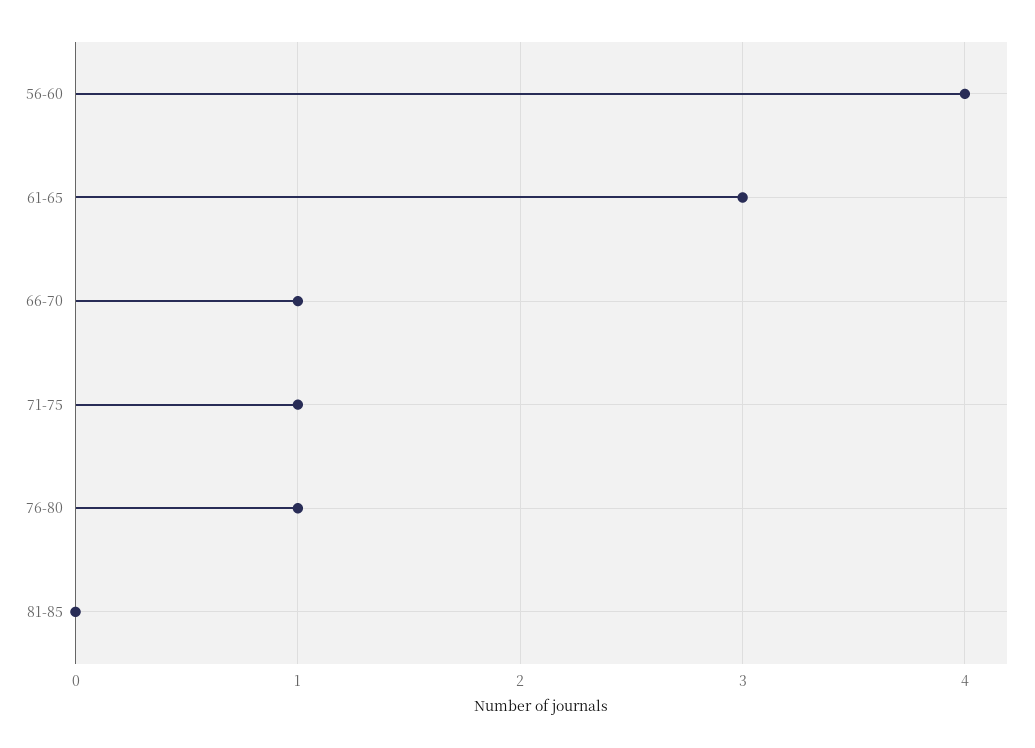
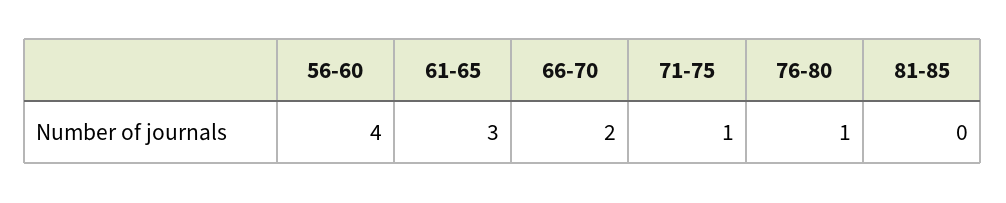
66-70: 1 -> 2

